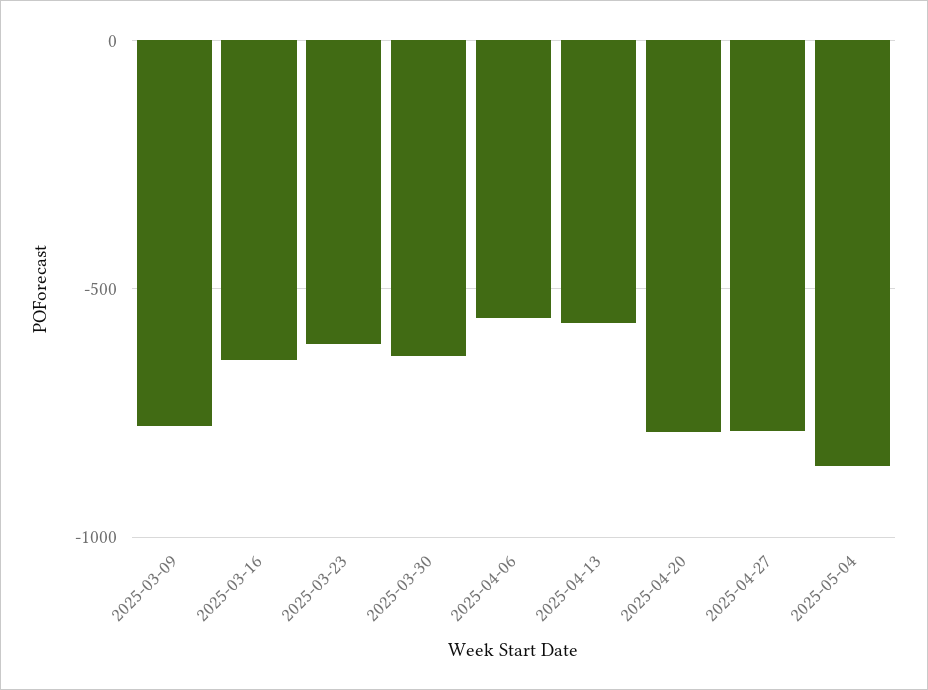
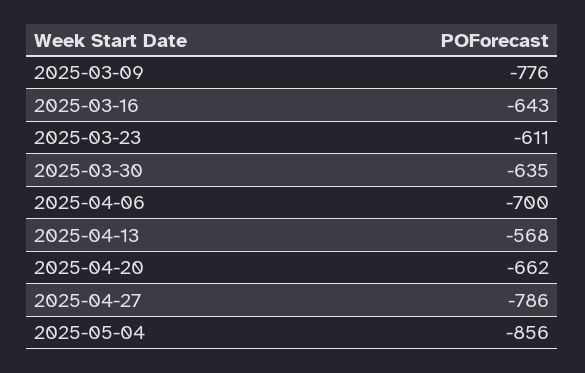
2025-04-06: -550 -> -700
2025-04-20: -800 -> -662

